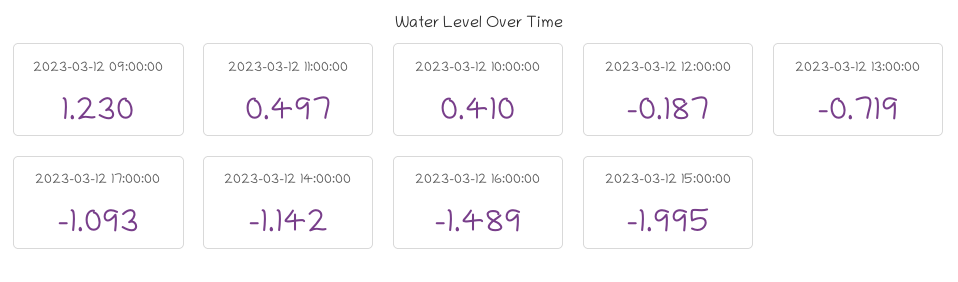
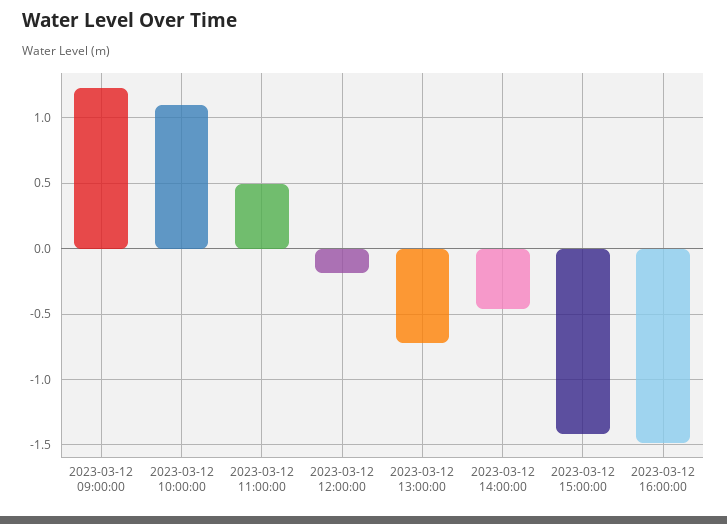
2023-03-12 10:00:00: 0.41 -> 1.1
2023-03-12 17:00:00: -1.093 -> none
2023-03-12 14:00:00: -1.142 -> -0.45
2023-03-12 15:00:00: -1.995 -> -1.4

